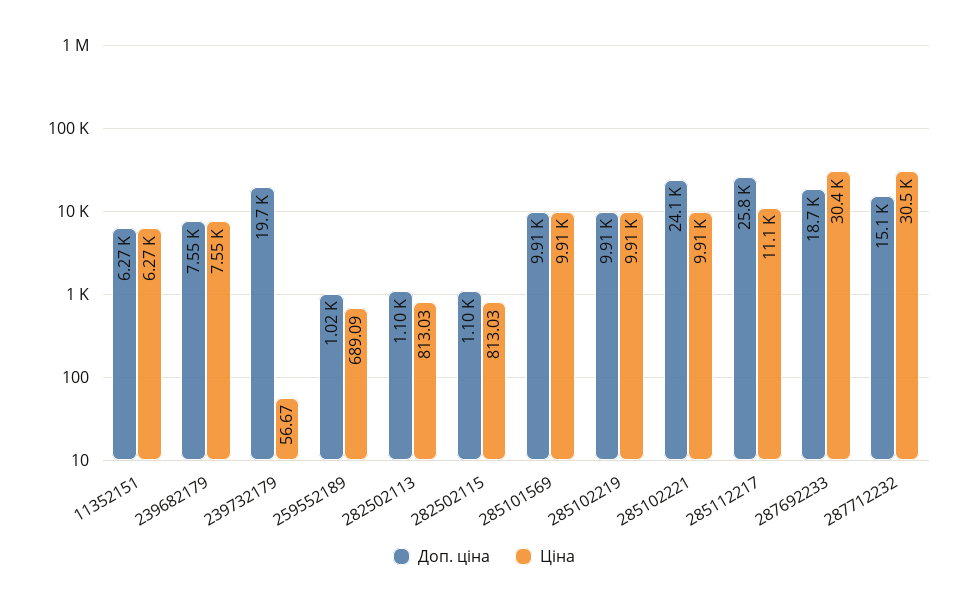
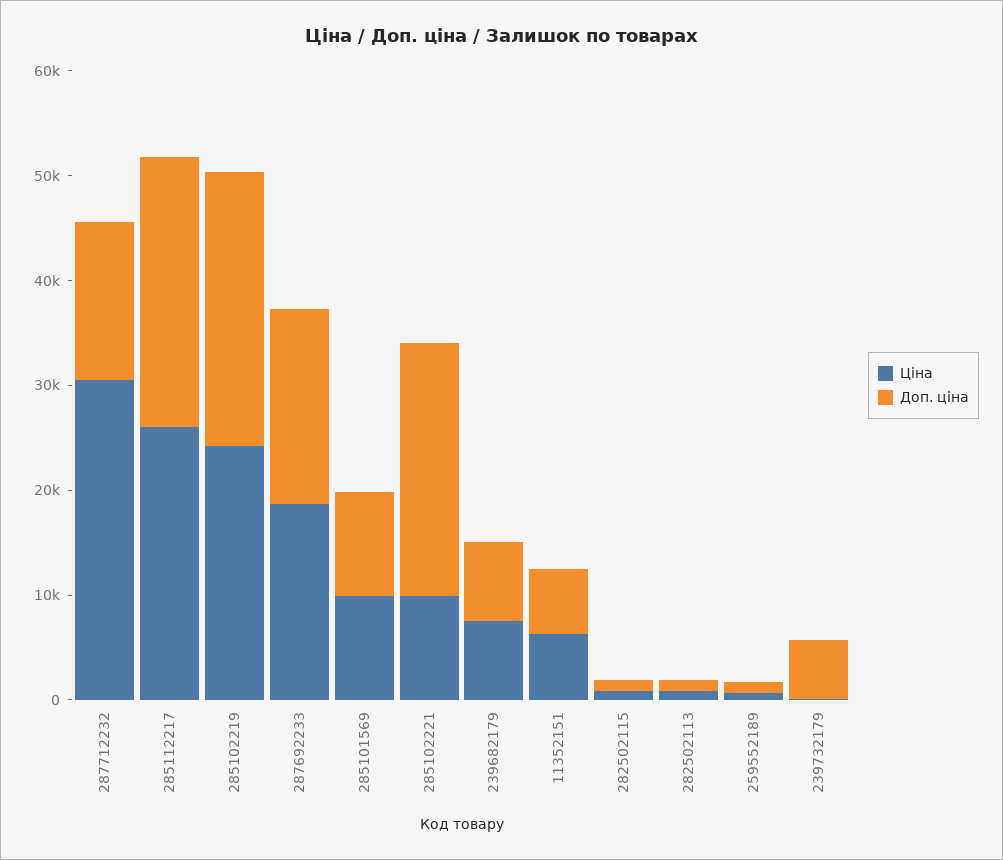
Доп. ціна, 239732179: 19700 -> 6000
Доп. ціна, 285102219: 9910 -> 26000
Ціна, 285102219: 9910 -> 24000
Ціна, 285112217: 11100 -> 26000
Ціна, 287692233: 30400 -> 18000

